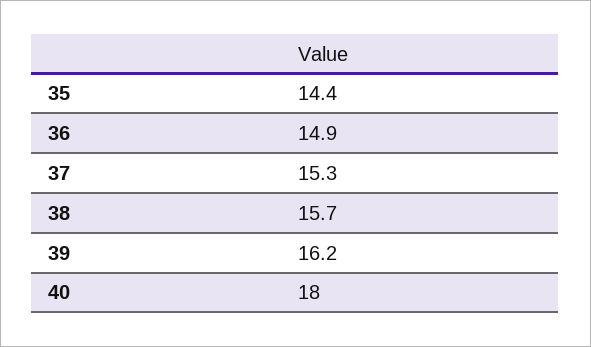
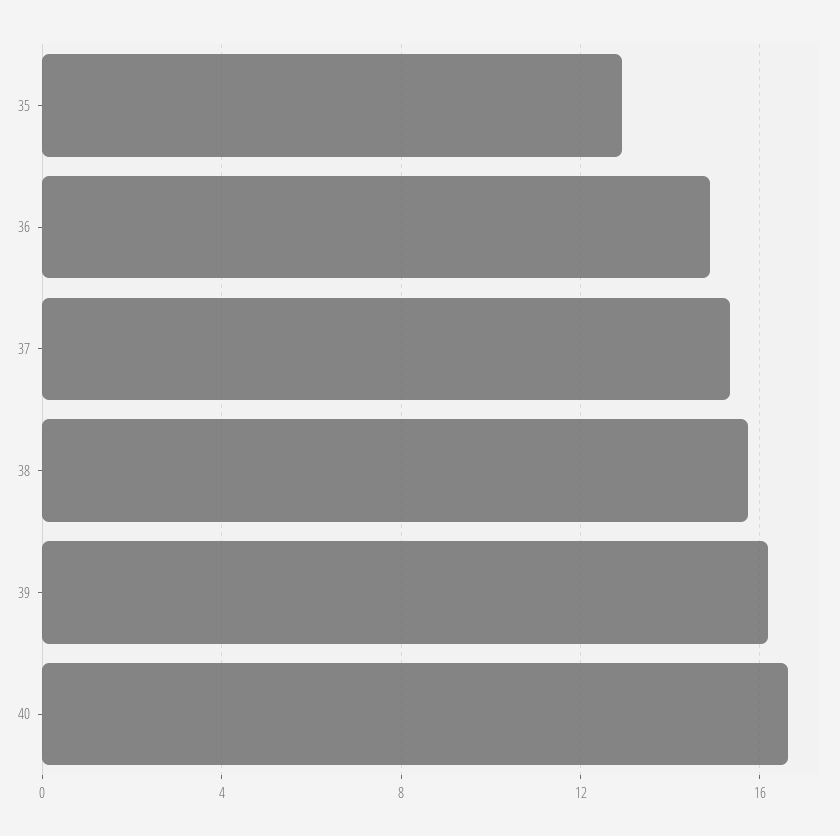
35: 14.4 -> 13
40: 18 -> 16.5

